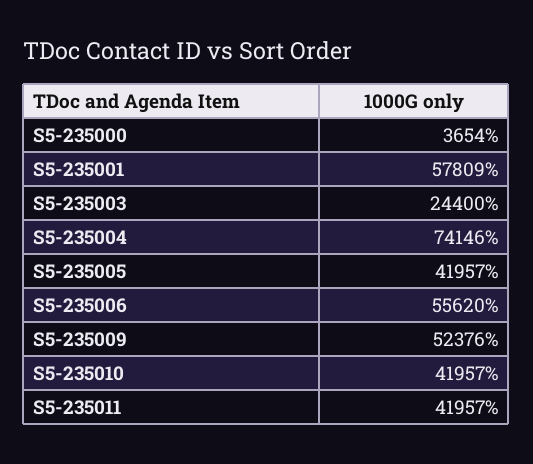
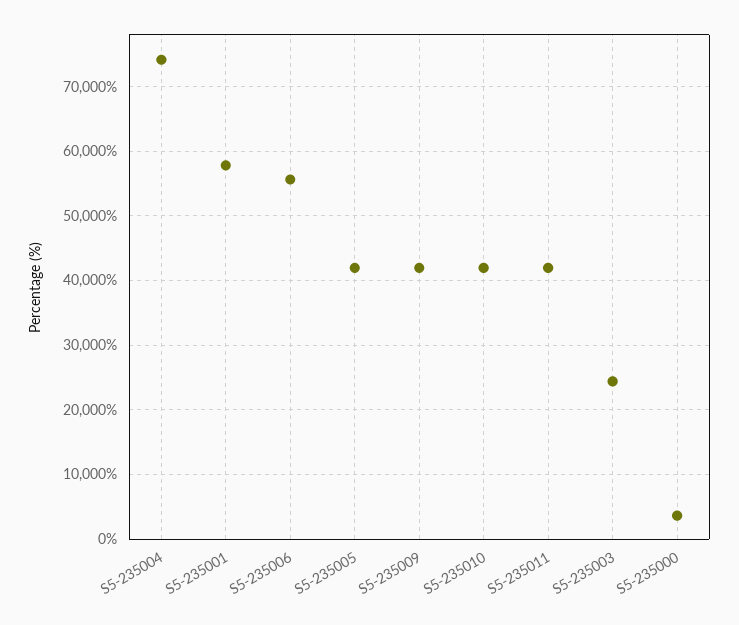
S5-235009: 52376 -> 42000

